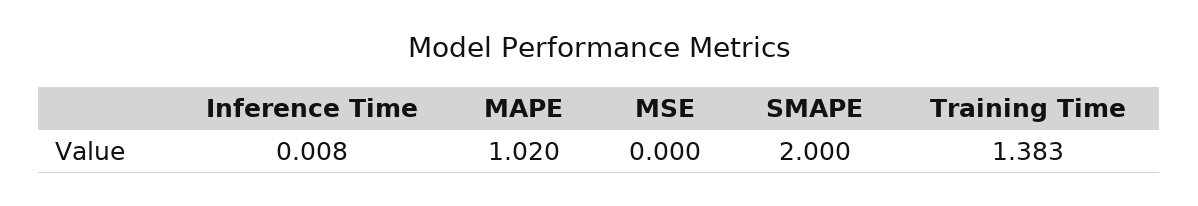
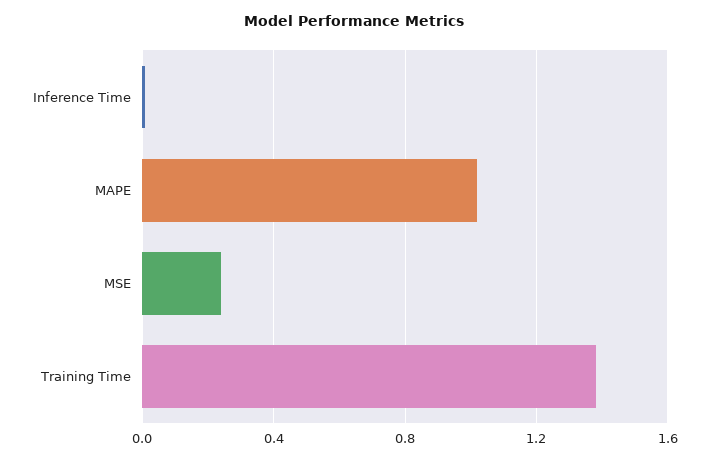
MSE: 0 -> 0.25
SMAPE: 2 -> none

